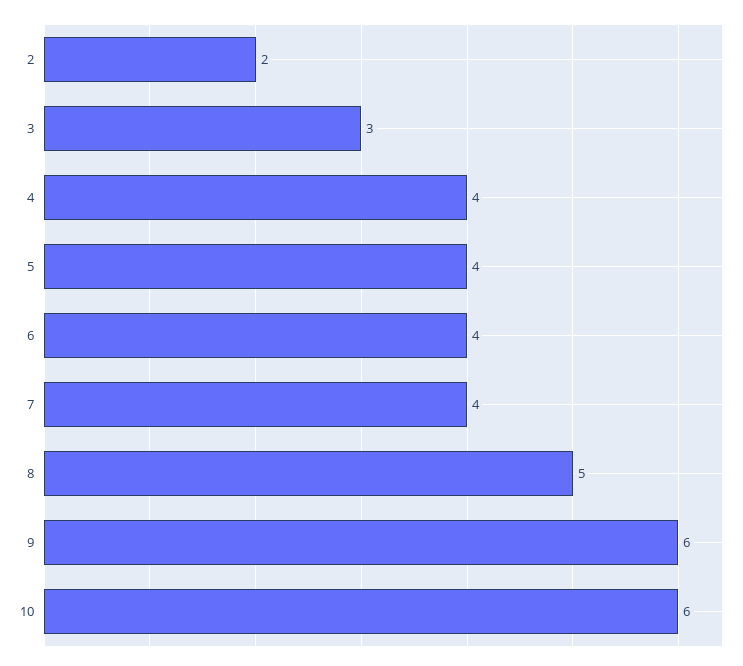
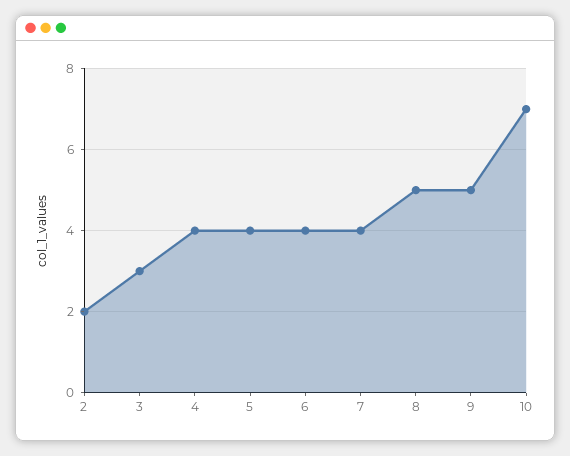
9: 6 -> 5
10: 6 -> 7

